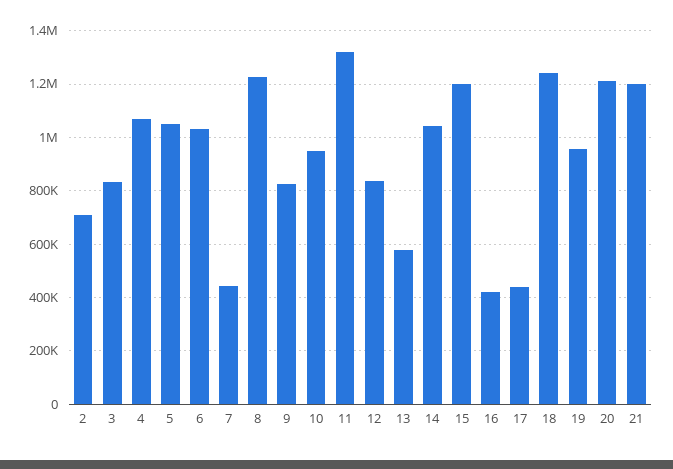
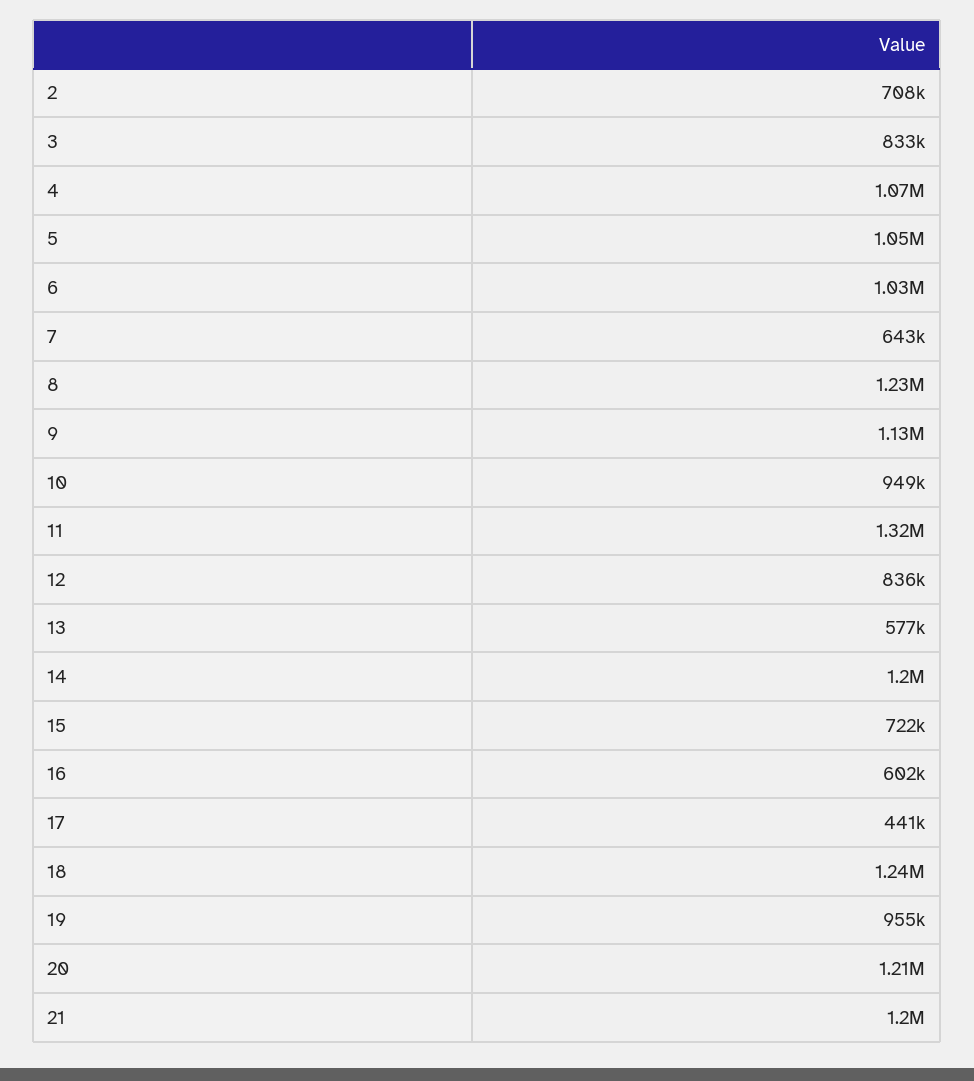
7: 450000 -> 643000
9: 825000 -> 1130000
14: 1050000 -> 1200000
15: 1200000 -> 722000
16: 425000 -> 602000

